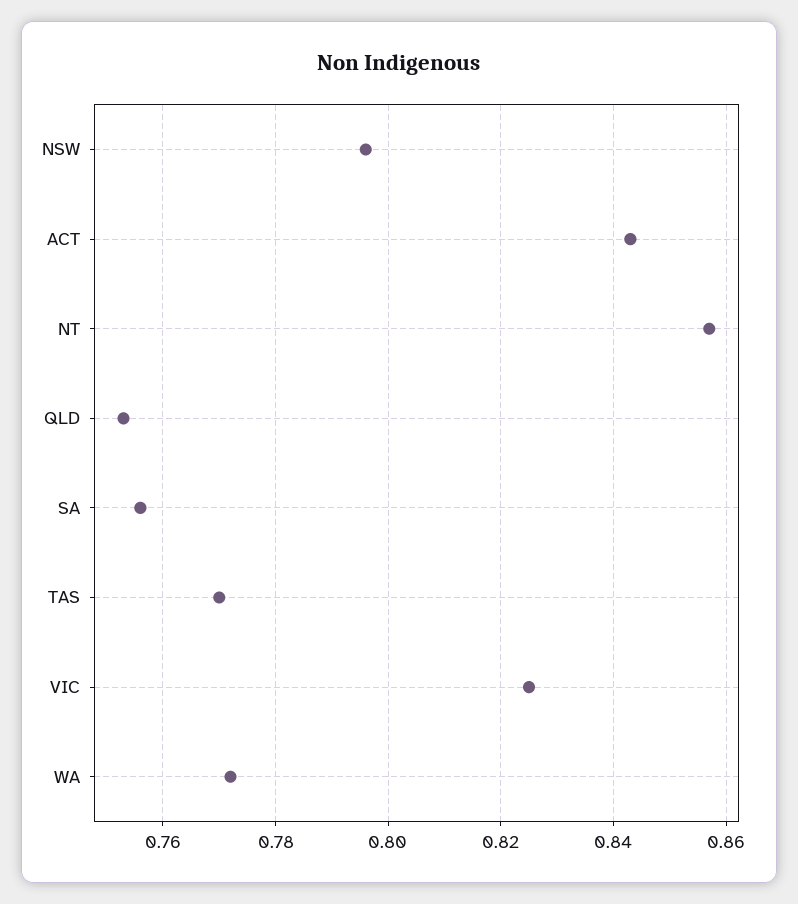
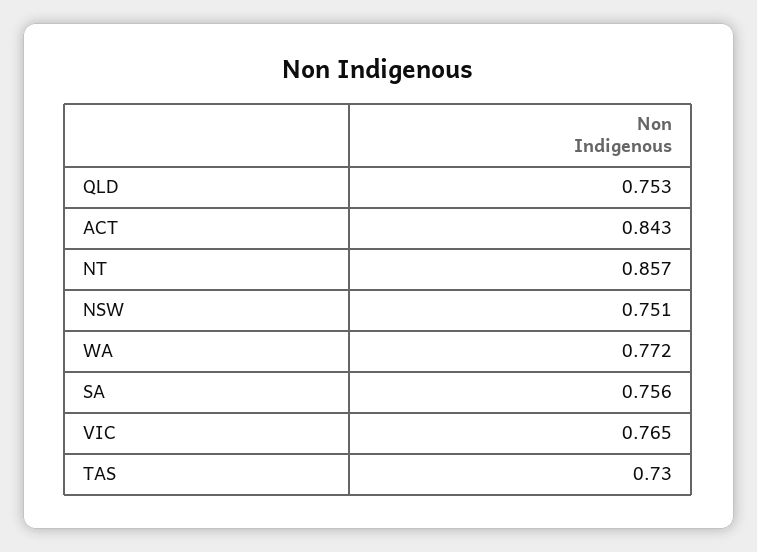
NSW: 0.795 -> 0.751
TAS: 0.77 -> 0.73
VIC: 0.825 -> 0.765

